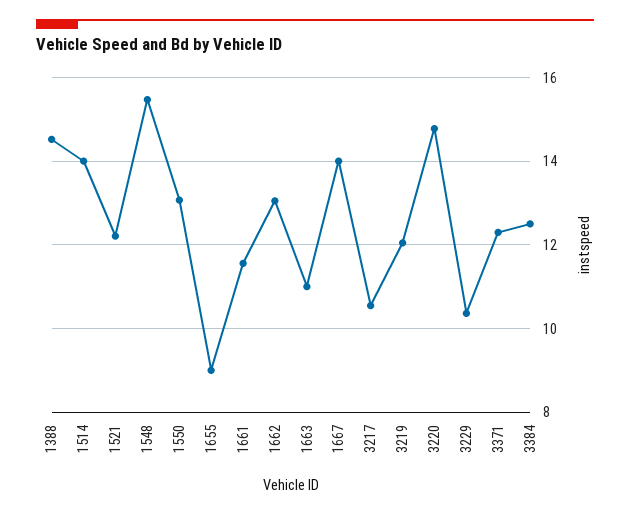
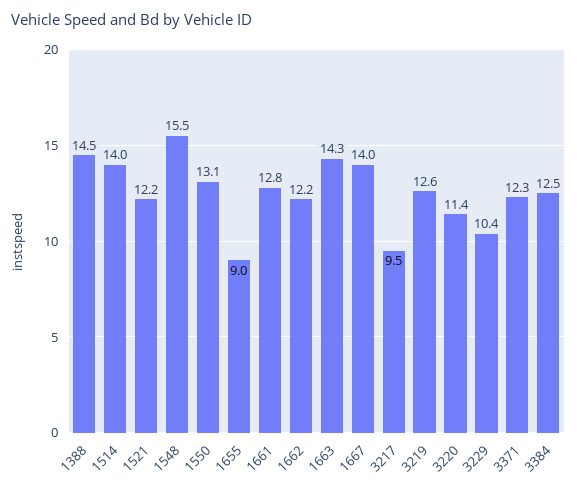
1661: 11.6 -> 12.8
1662: 13 -> 12.2
1663: 11 -> 14.3
3217: 10.6 -> 9.5
3219: 12 -> 12.6
3220: 14.8 -> 11.4

